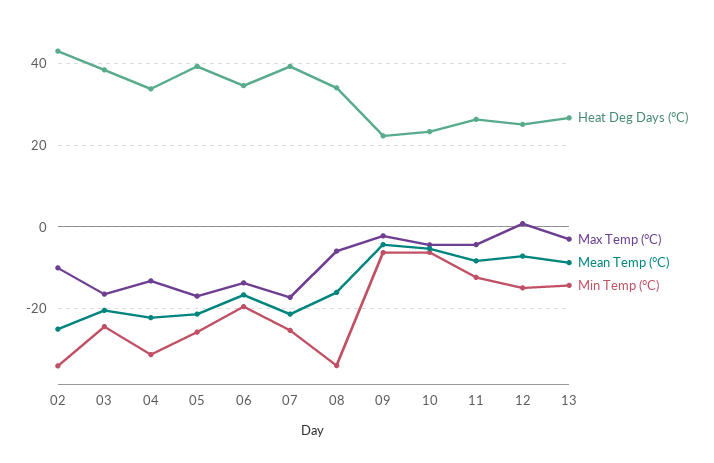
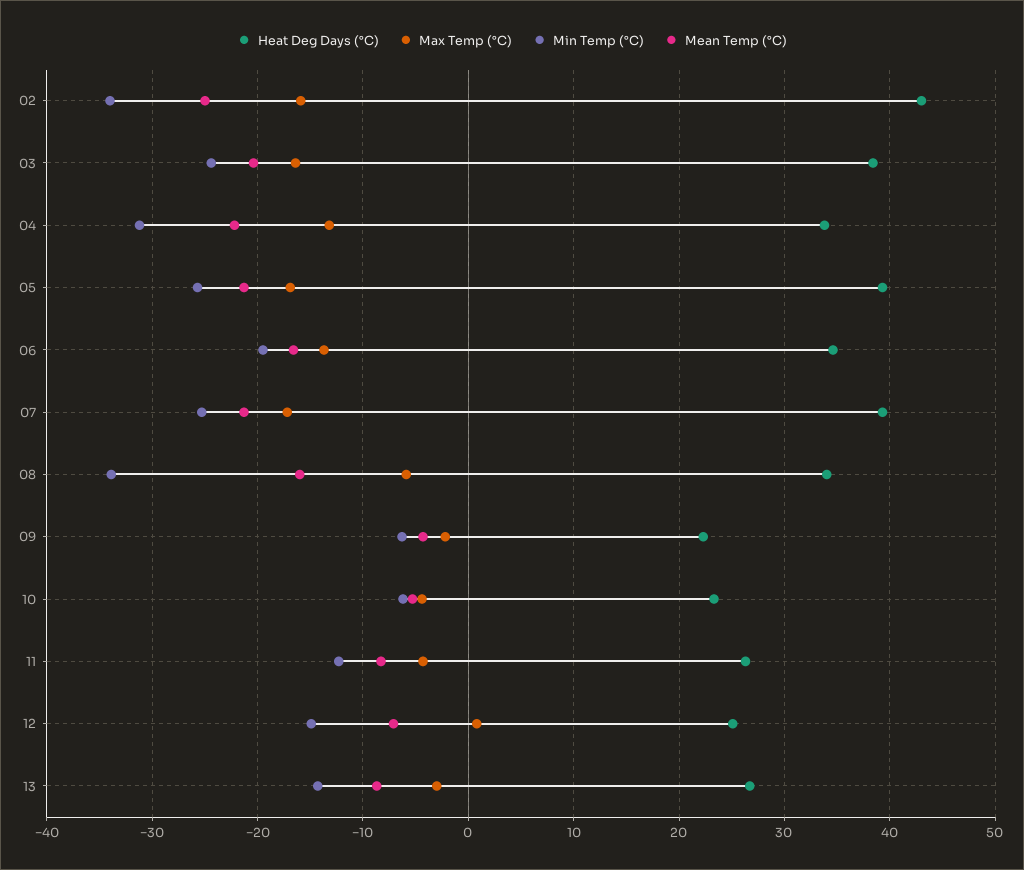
Max Temp (°C), 02: -10 -> -16

